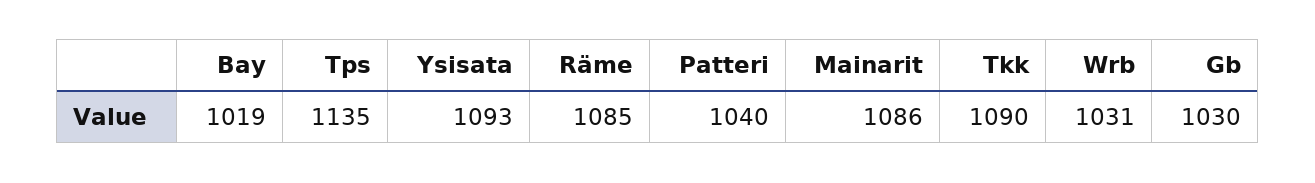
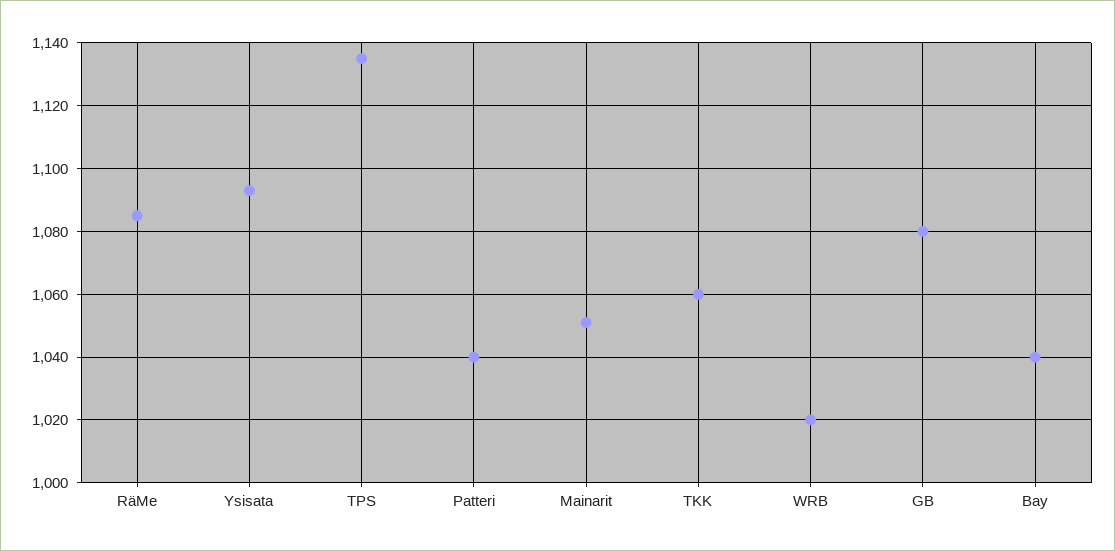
Bay: 1019 -> 1040
Mainarit: 1086 -> 1050
Tkk: 1090 -> 1060
Wrb: 1031 -> 1020
Gb: 1030 -> 1080

